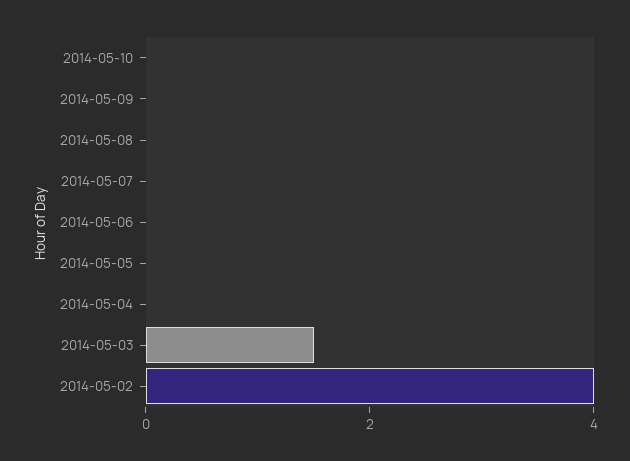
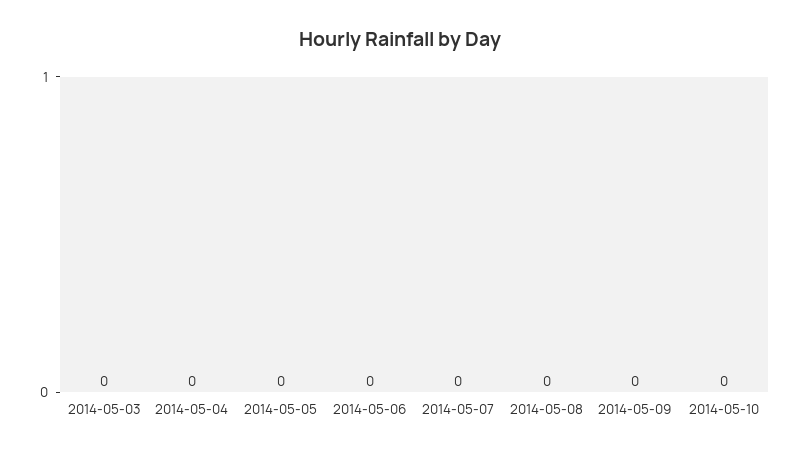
2014-05-03: 1.5 -> 0
2014-05-02: 4 -> none

